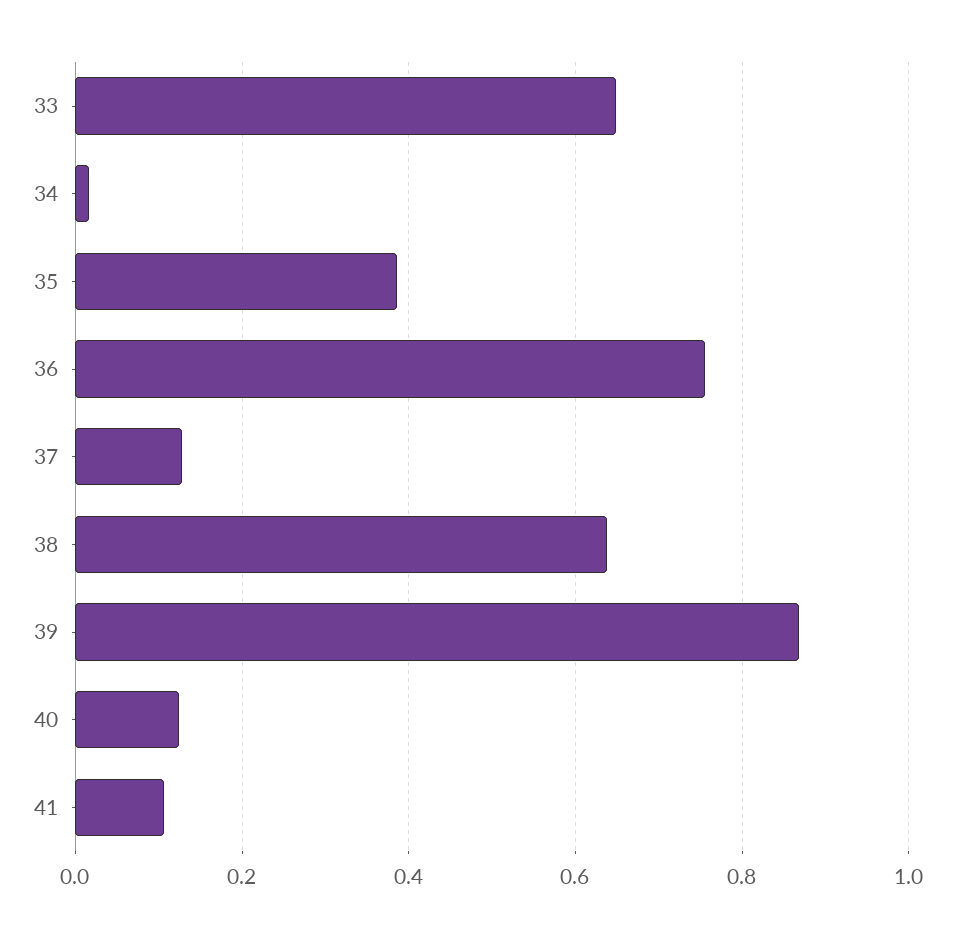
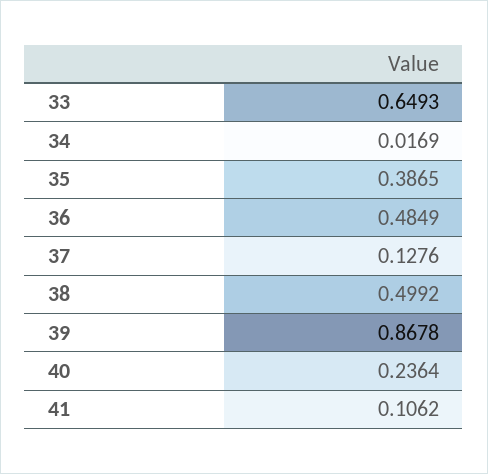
36: 0.76 -> 0.4849
38: 0.64 -> 0.4992
40: 0.12 -> 0.2364

